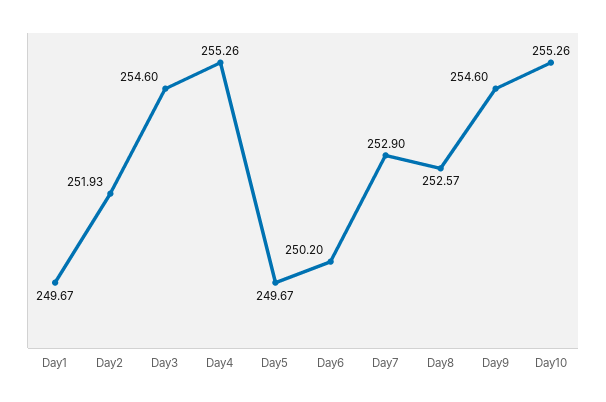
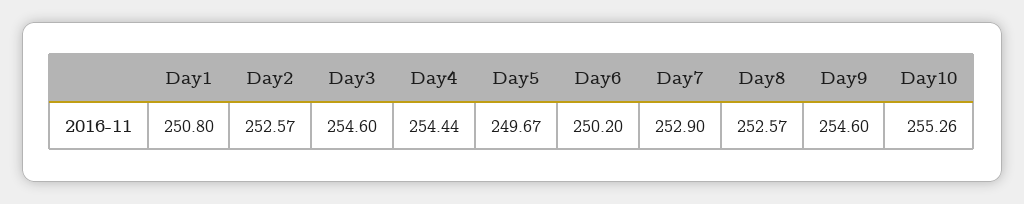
Day1: 249.67 -> 250.8
Day2: 251.93 -> 252.57
Day4: 255.26 -> 254.44

